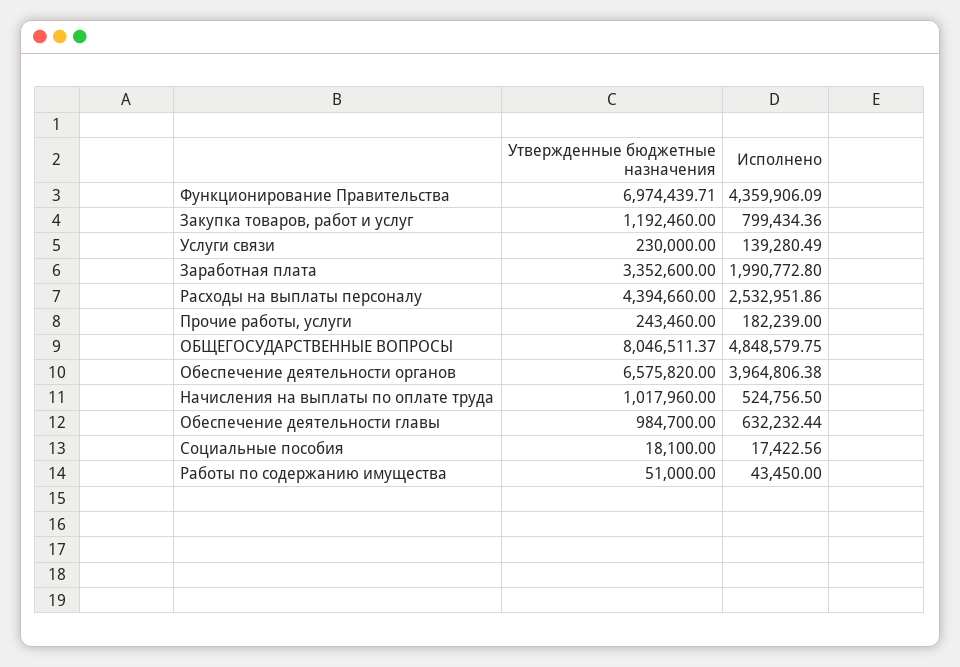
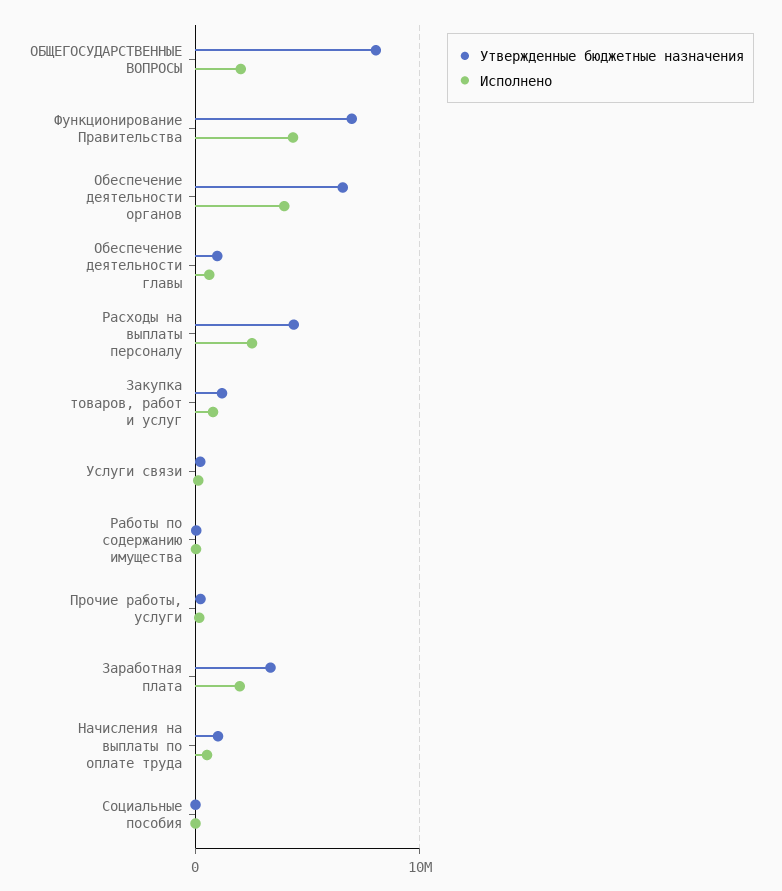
Исполнено, ОБЩЕГОСУДАРСТВЕННЫЕ ВОПРОСЫ: 4848579.75 -> 2000000

